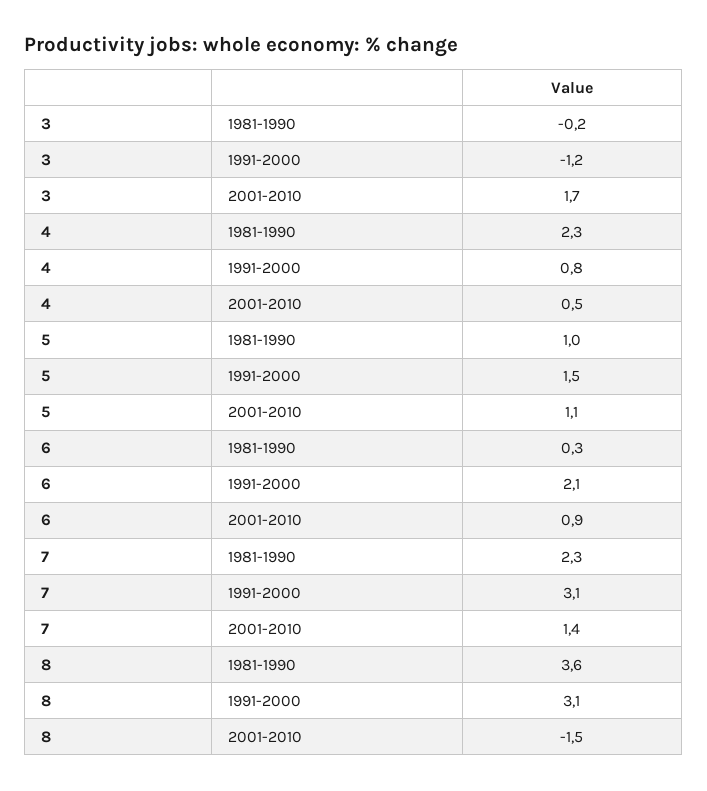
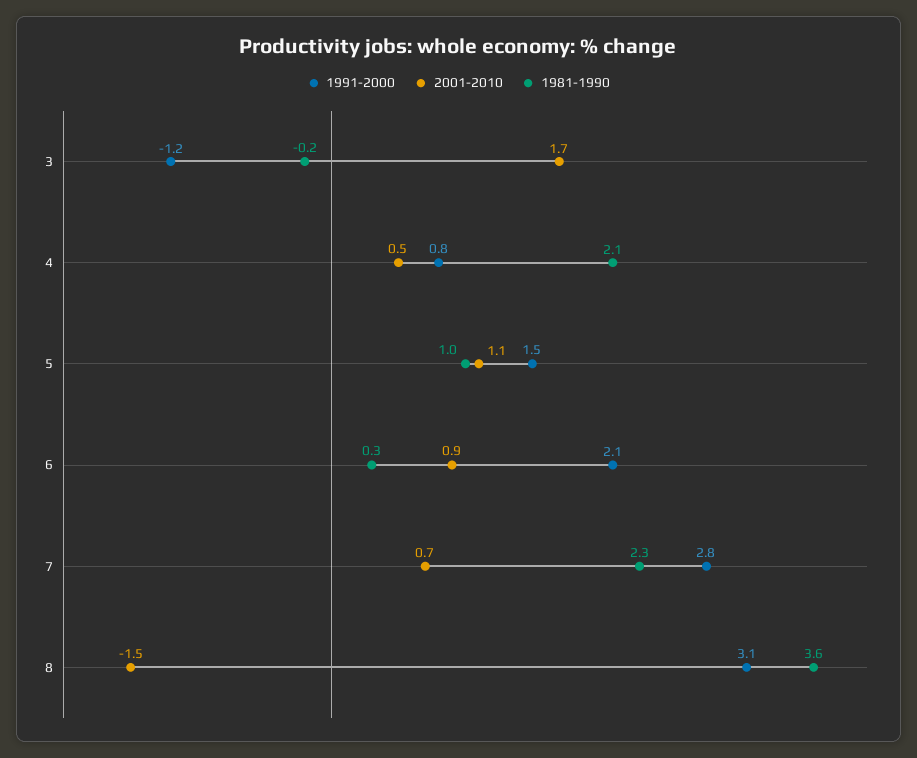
1981-1990, 4: 2.3 -> 2.1
1991-2000, 7: 3.1 -> 2.8
2001-2010, 7: 1.4 -> 0.7

